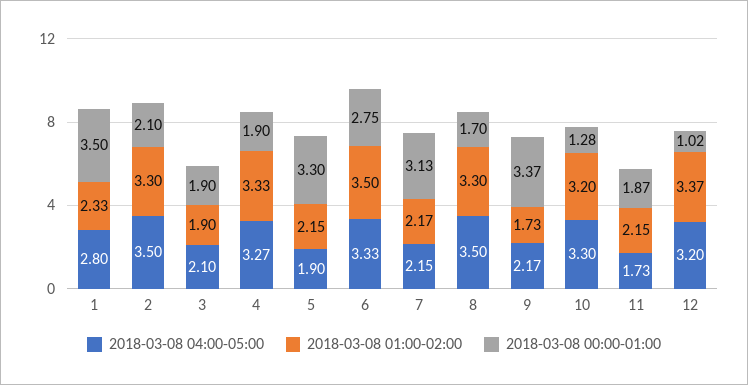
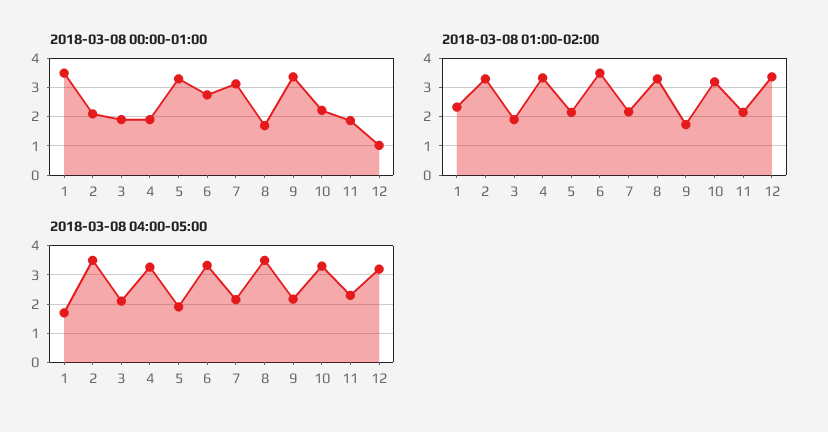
2018-03-08 04:00-05:00, 1: 2.8 -> 1.75
2018-03-08 00:00-01:00, 10: 1.28 -> 2.25
2018-03-08 04:00-05:00, 11: 1.73 -> 2.25

